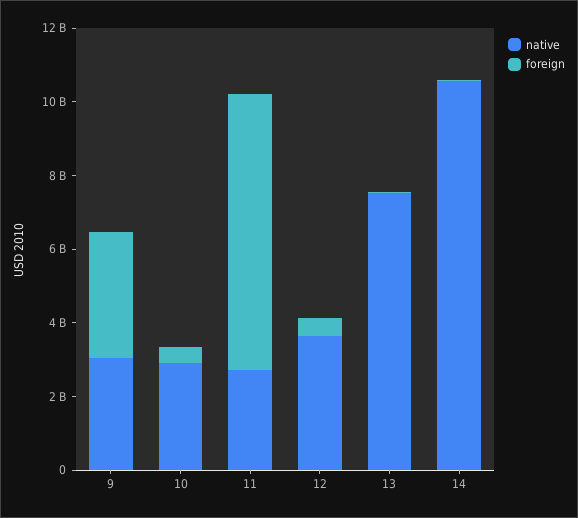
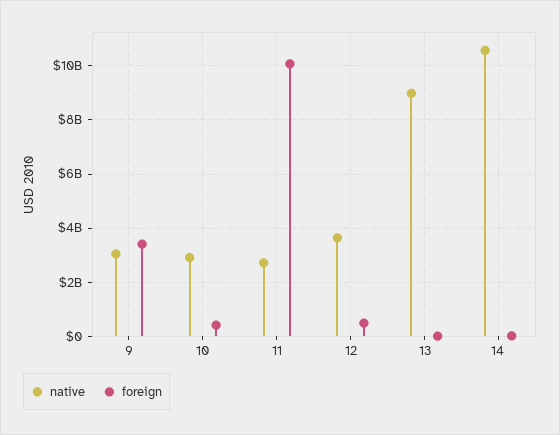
foreign, 11: 7500000000 -> 10000000000
native, 13: 7500000000 -> 9000000000

